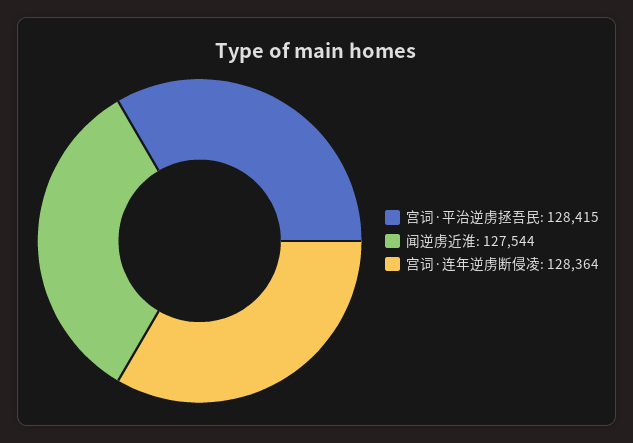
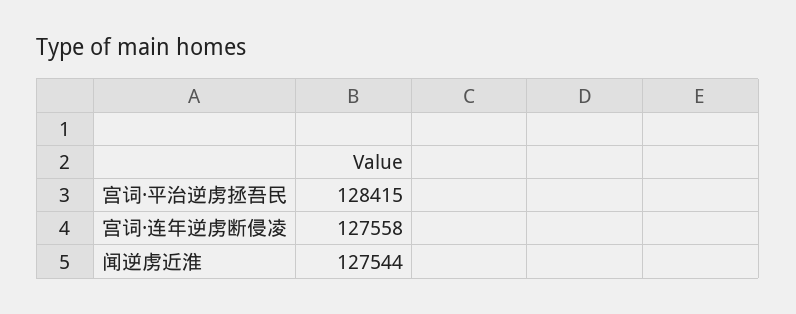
宫词·连年逆虏断侵凌: 128364 -> 127558

